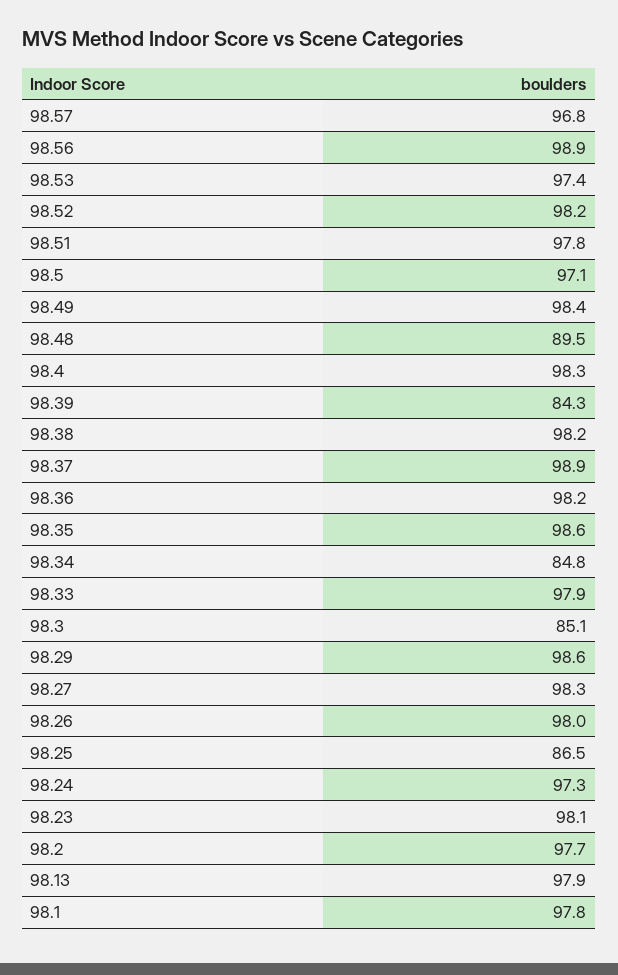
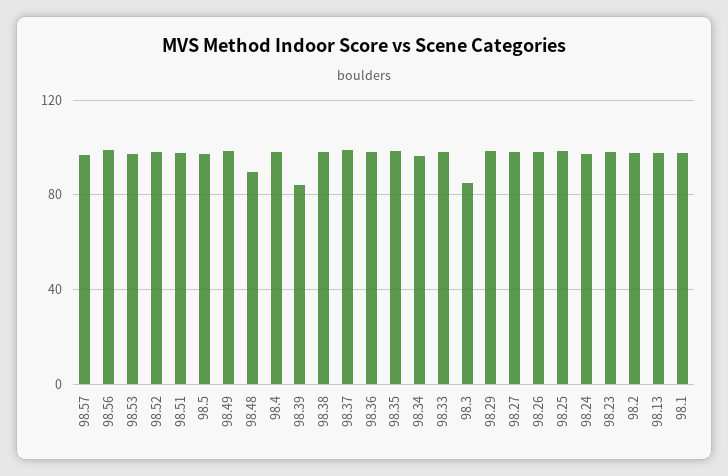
98.34: 84.8 -> 95
98.25: 86.5 -> 100

